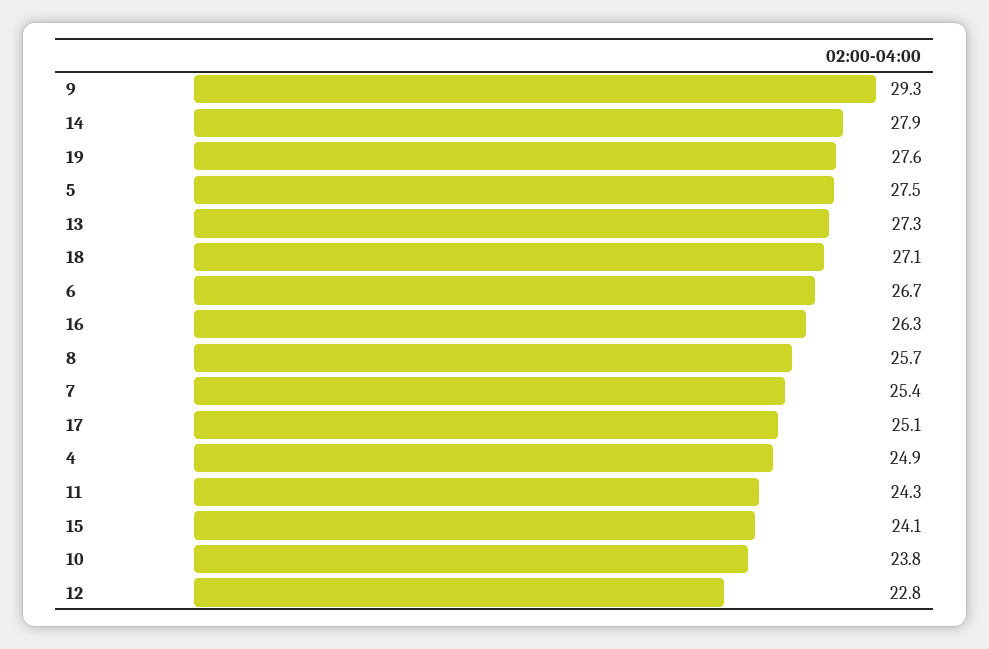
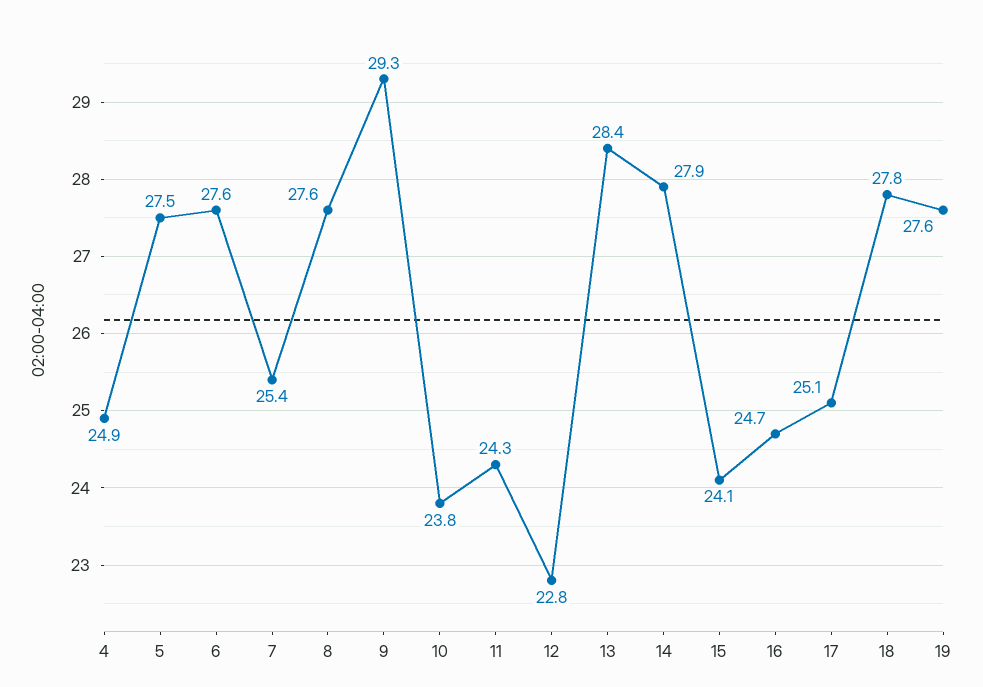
13: 27.3 -> 28.4
18: 27.1 -> 27.8
6: 26.7 -> 27.6
16: 26.3 -> 24.7
8: 25.7 -> 27.6

